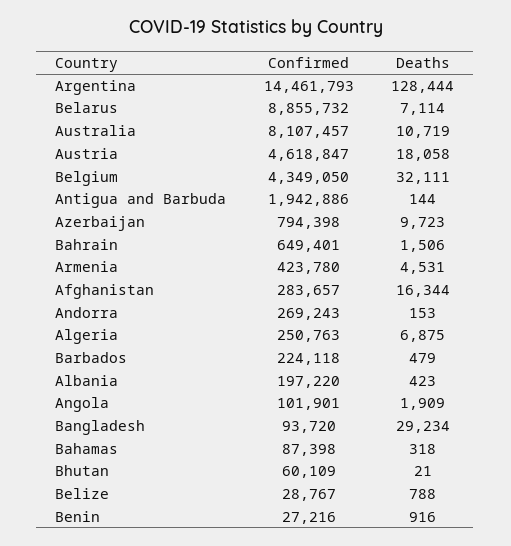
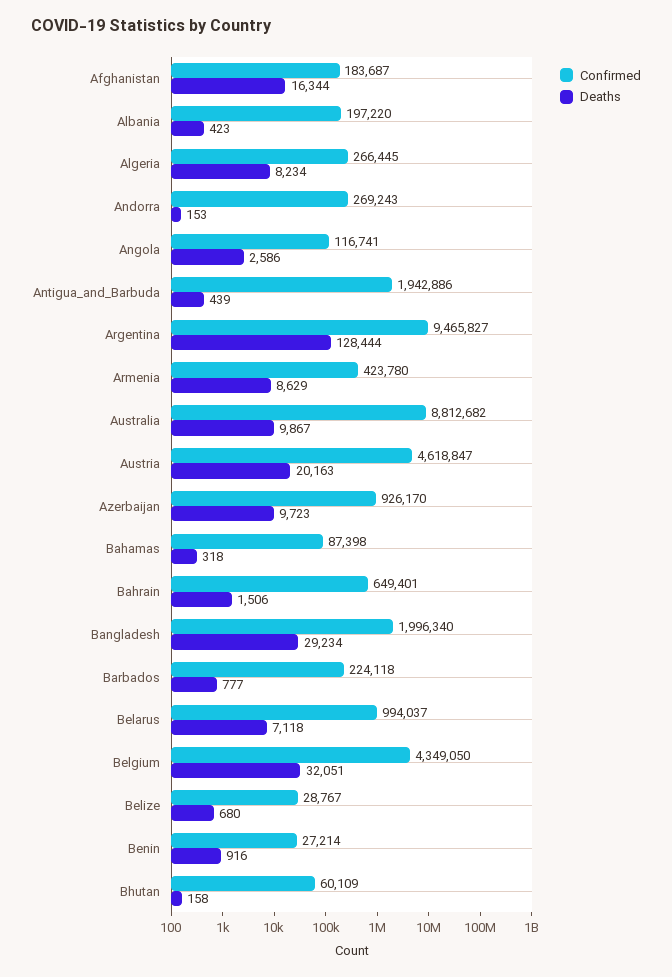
Confirmed, Argentina: 14461793 -> 9465827
Confirmed, Belarus: 8855732 -> 994037
Deaths, Belarus: 7114 -> 7118
Confirmed, Australia: 8107457 -> 8812682
Deaths, Australia: 10719 -> 9867
Deaths, Austria: 18058 -> 20163
Deaths, Belgium: 32111 -> 32051
Deaths, Antigua and Barbuda: 144 -> 439
Confirmed, Azerbaijan: 794398 -> 926170
Deaths, Armenia: 4531 -> 8629
Confirmed, Afghanistan: 283657 -> 183687
Confirmed, Algeria: 250763 -> 266445
Deaths, Algeria: 6875 -> 8234
Deaths, Barbados: 479 -> 777
Confirmed, Angola: 101901 -> 116741
Deaths, Angola: 1909 -> 2586
Confirmed, Bangladesh: 93720 -> 1996340
Deaths, Bhutan: 21 -> 158
Deaths, Belize: 788 -> 680
Confirmed, Benin: 27216 -> 27214

